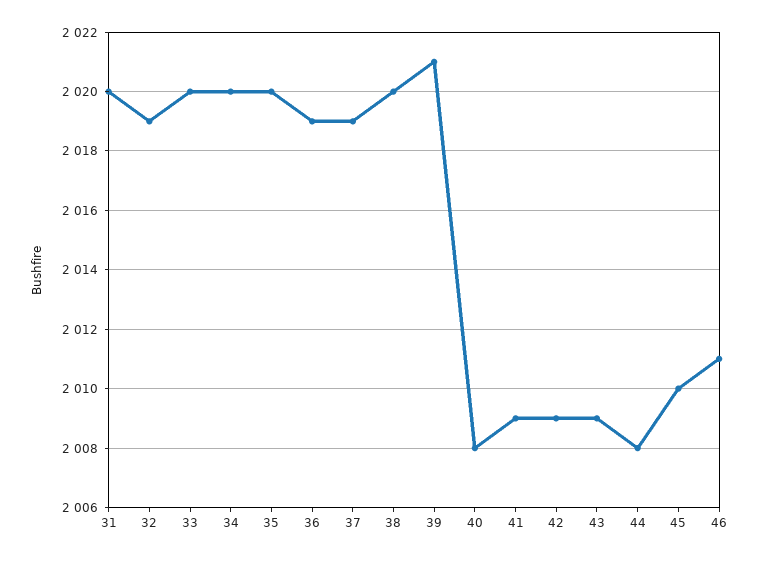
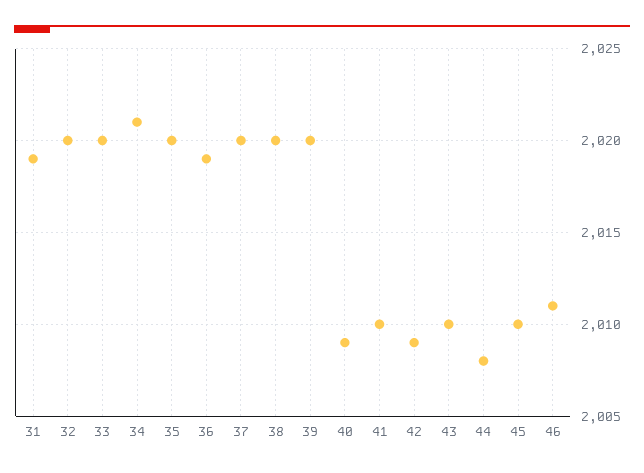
31: 2020 -> 2019
32: 2019 -> 2020
34: 2020 -> 2021
37: 2019 -> 2020
39: 2021 -> 2020
40: 2008 -> 2009
41: 2009 -> 2010
43: 2009 -> 2010

